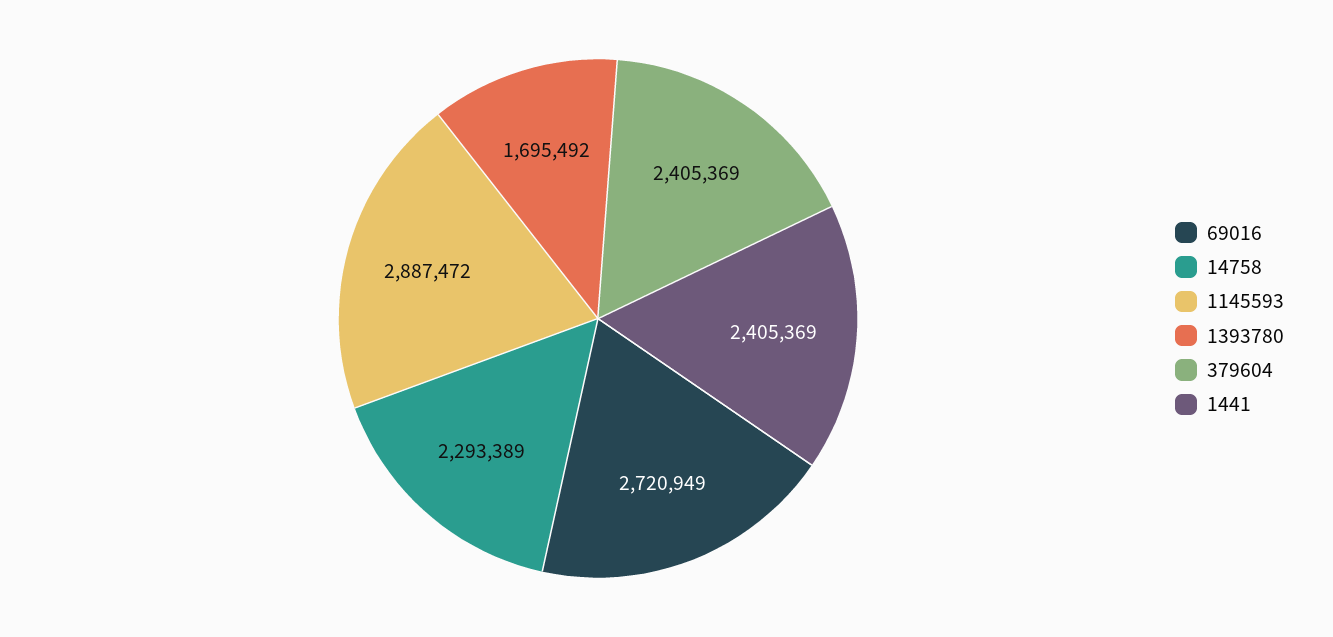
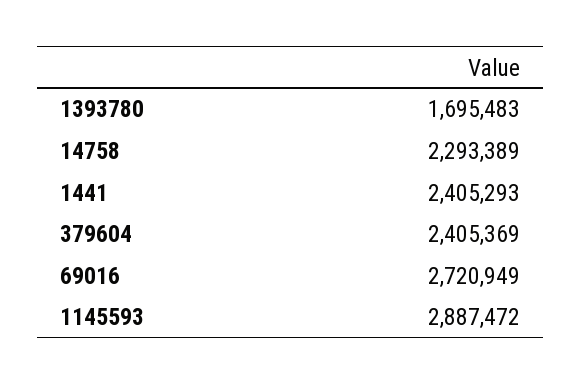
1393780: 1695492 -> 1695483
1441: 2405369 -> 2405293

